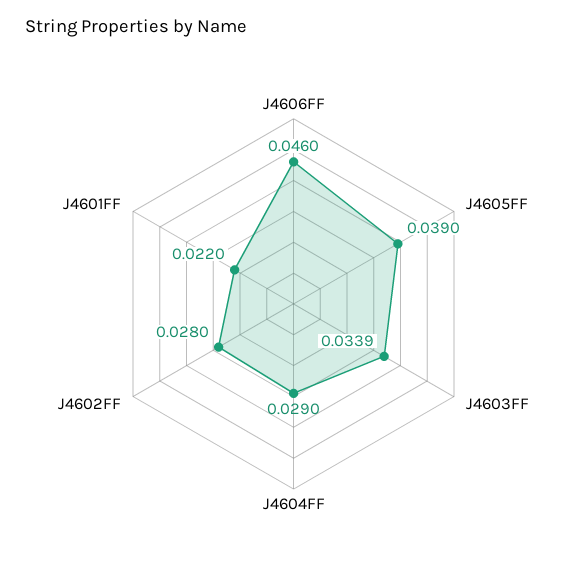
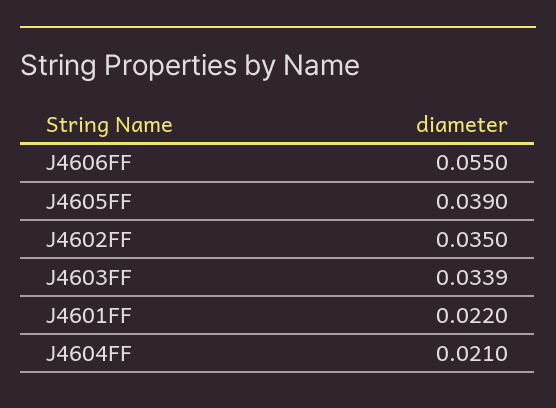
J4606FF: 0.046 -> 0.055
J4604FF: 0.029 -> 0.021
J4602FF: 0.028 -> 0.035

